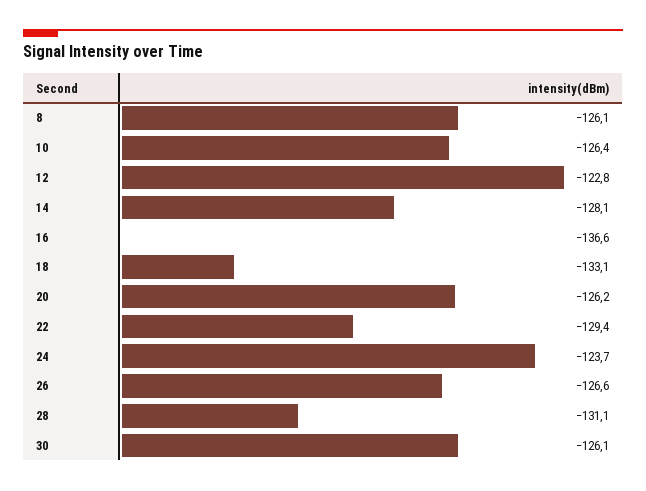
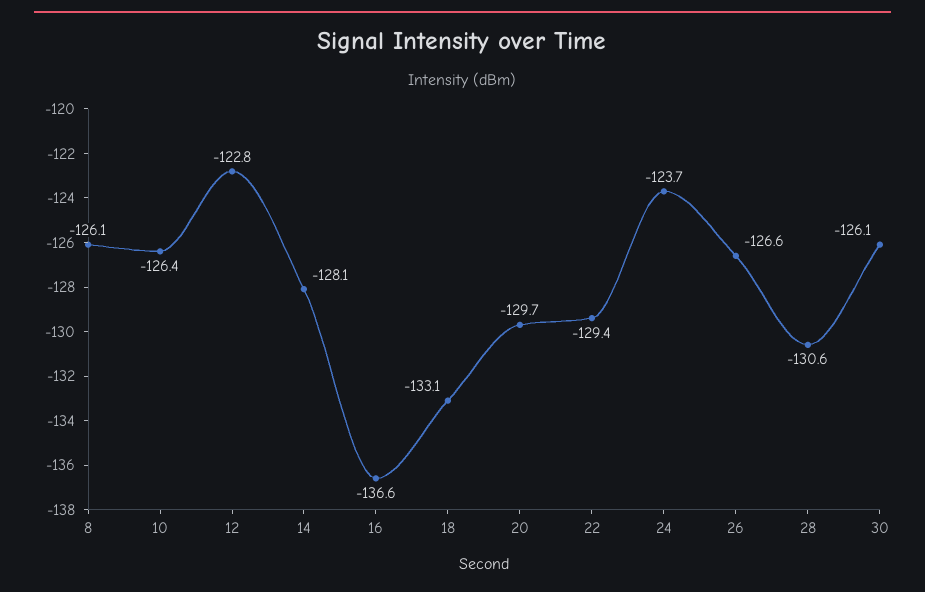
20: -126.2 -> -129.7
28: -131.1 -> -130.6

